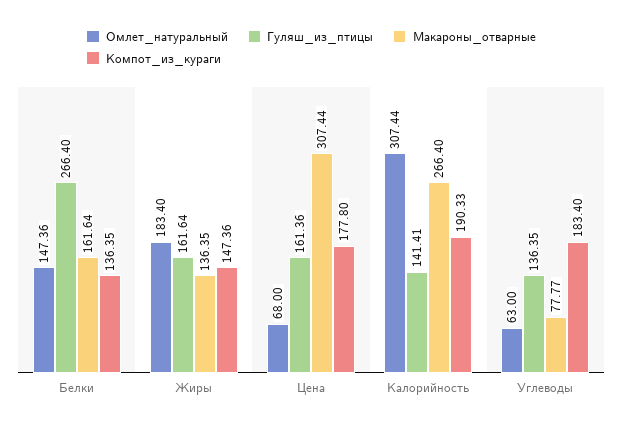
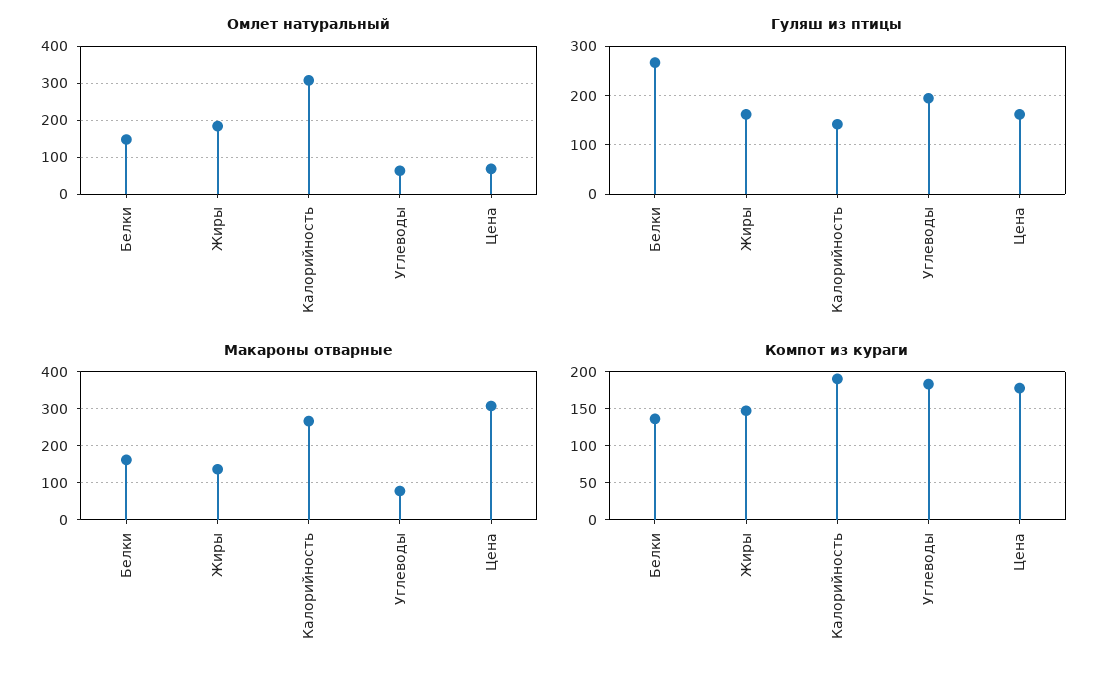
Гуляш_из_птицы, Углеводы: 136.35 -> 200

